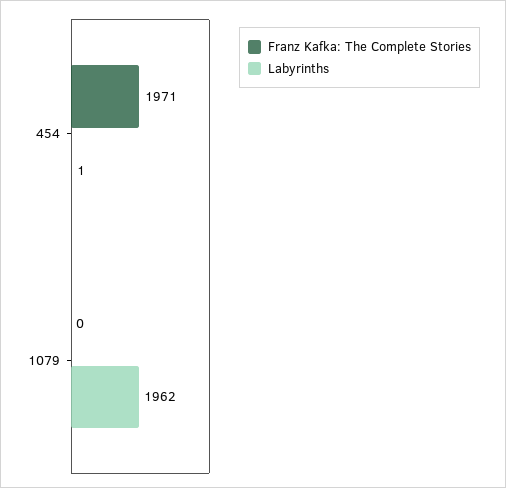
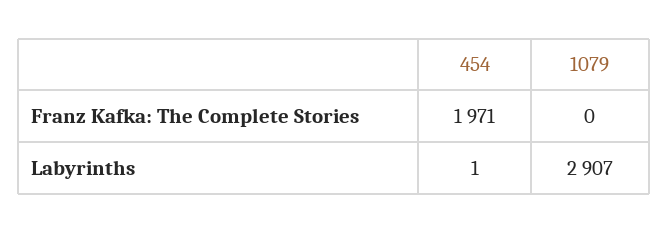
Labyrinths, 1079: 1962 -> 2907

